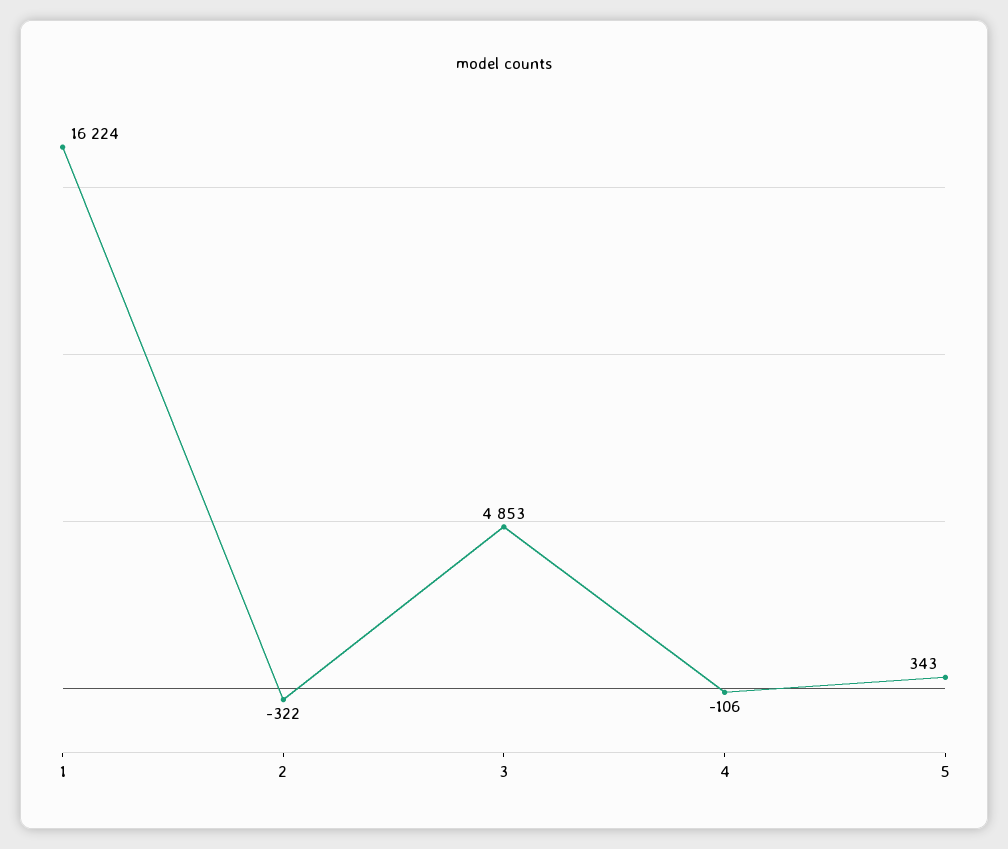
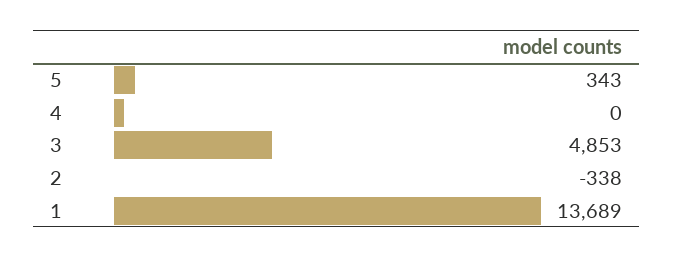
1: 16224 -> 13689
2: -322 -> -338
4: -106 -> 0

